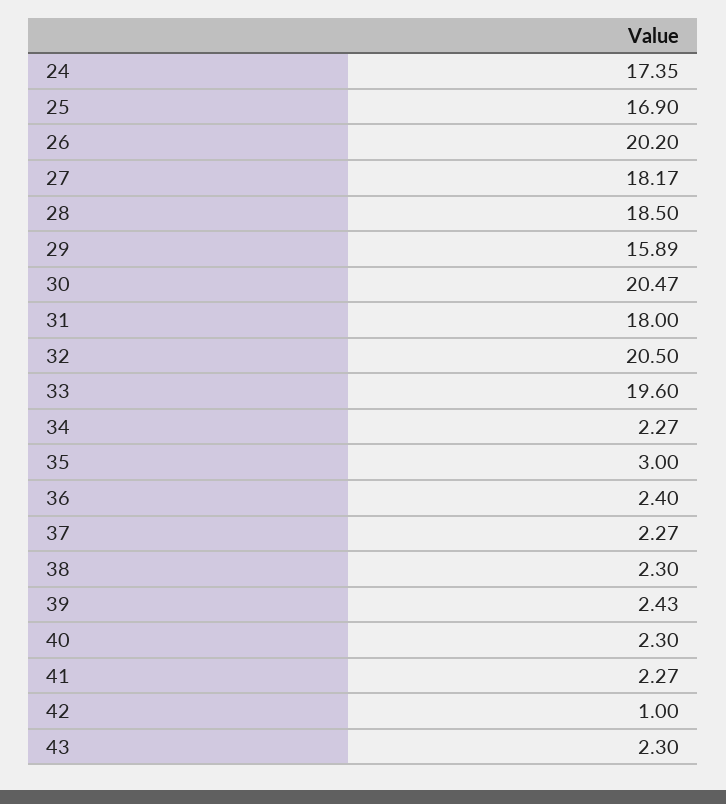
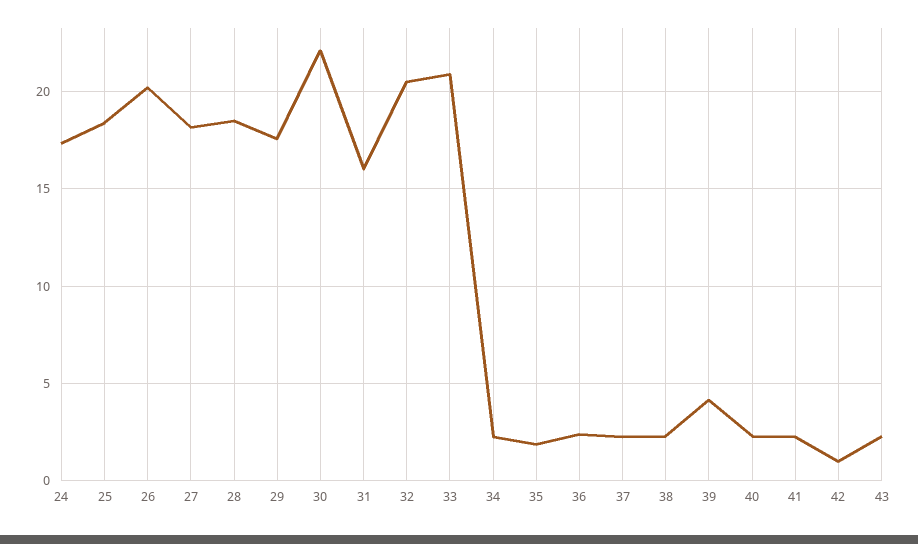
25: 16.9 -> 18.5
29: 15.89 -> 17.5
30: 20.47 -> 22
31: 18 -> 16
33: 19.6 -> 21
35: 3 -> 2
39: 2.43 -> 4

